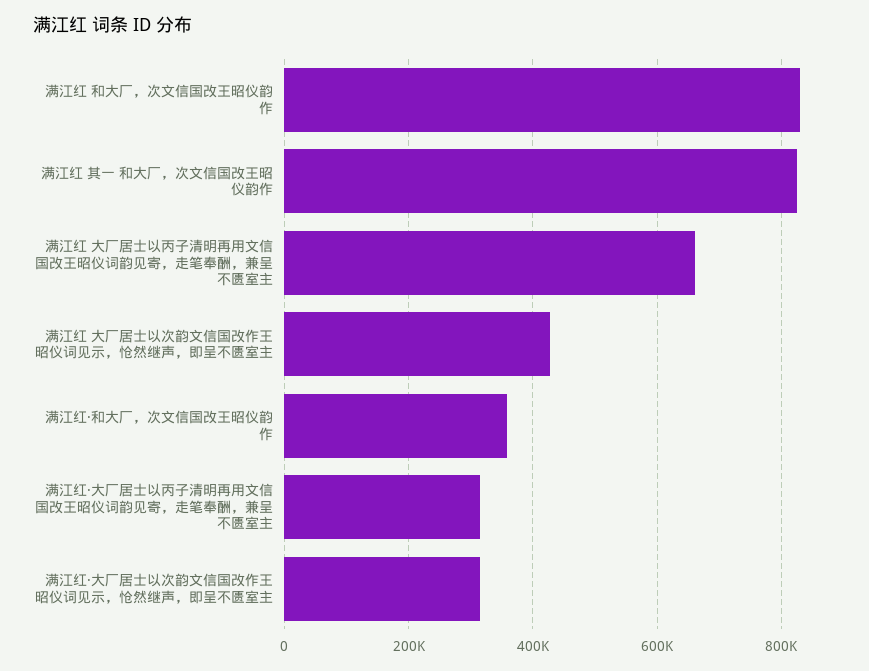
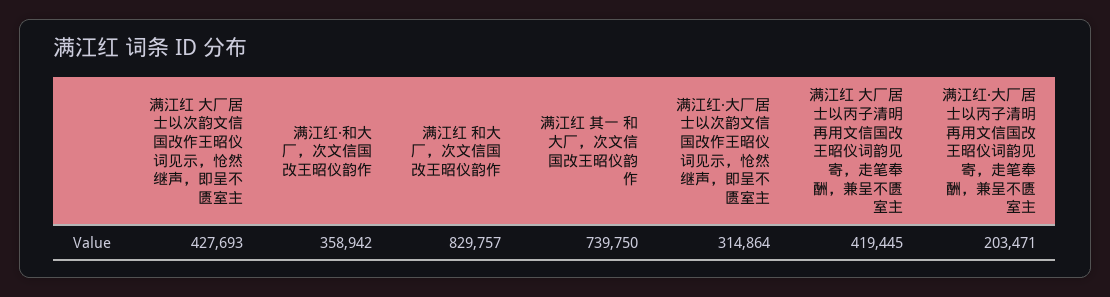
满江红 其一 和大厂，次文信国改王昭仪韵作: 820000 -> 739750
满江红 大厂居士以丙子清明再用文信国改王昭仪词韵见寄，走笔奉酬，兼呈不匮室主: 660000 -> 419445
满江红·大厂居士以丙子清明再用文信国改王昭仪词韵见寄，走笔奉酬，兼呈不匮室主: 320000 -> 203471

